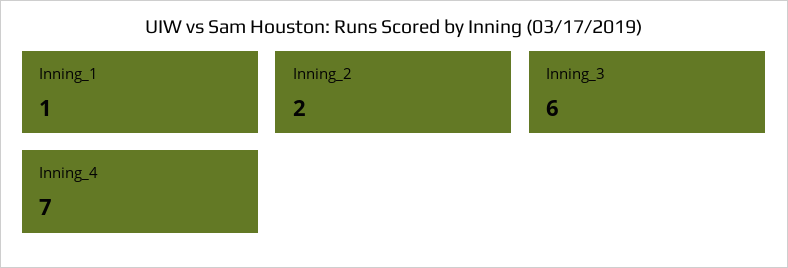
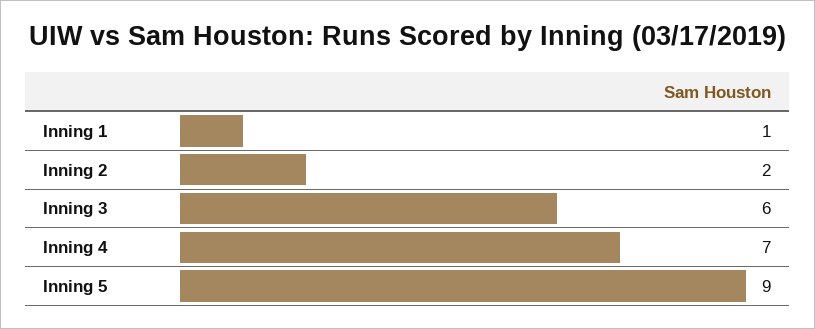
Inning 5: none -> 9

